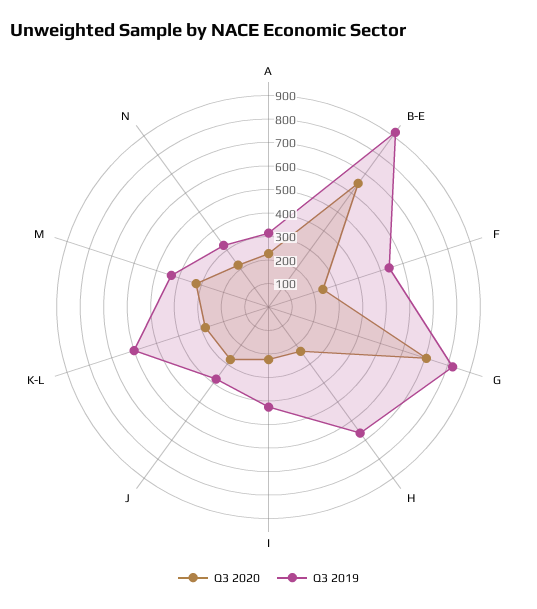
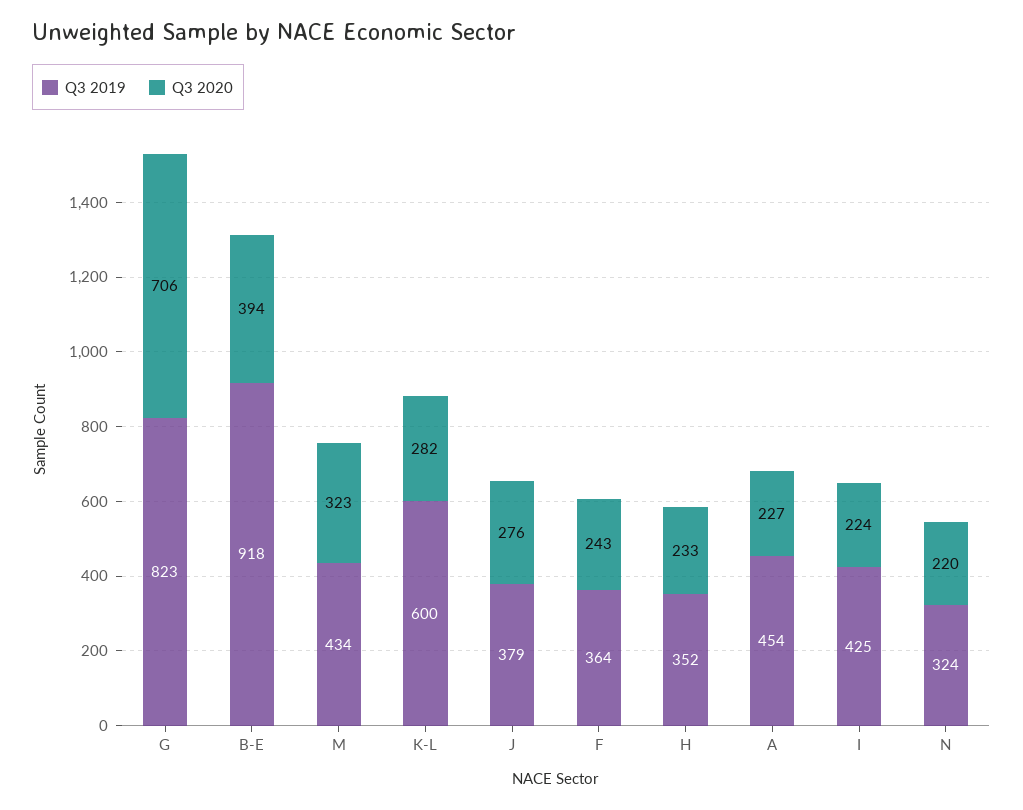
Q3 2019, A: 300 -> 454
Q3 2020, B-E: 650 -> 394
Q3 2019, F: 550 -> 364
Q3 2019, H: 650 -> 352

